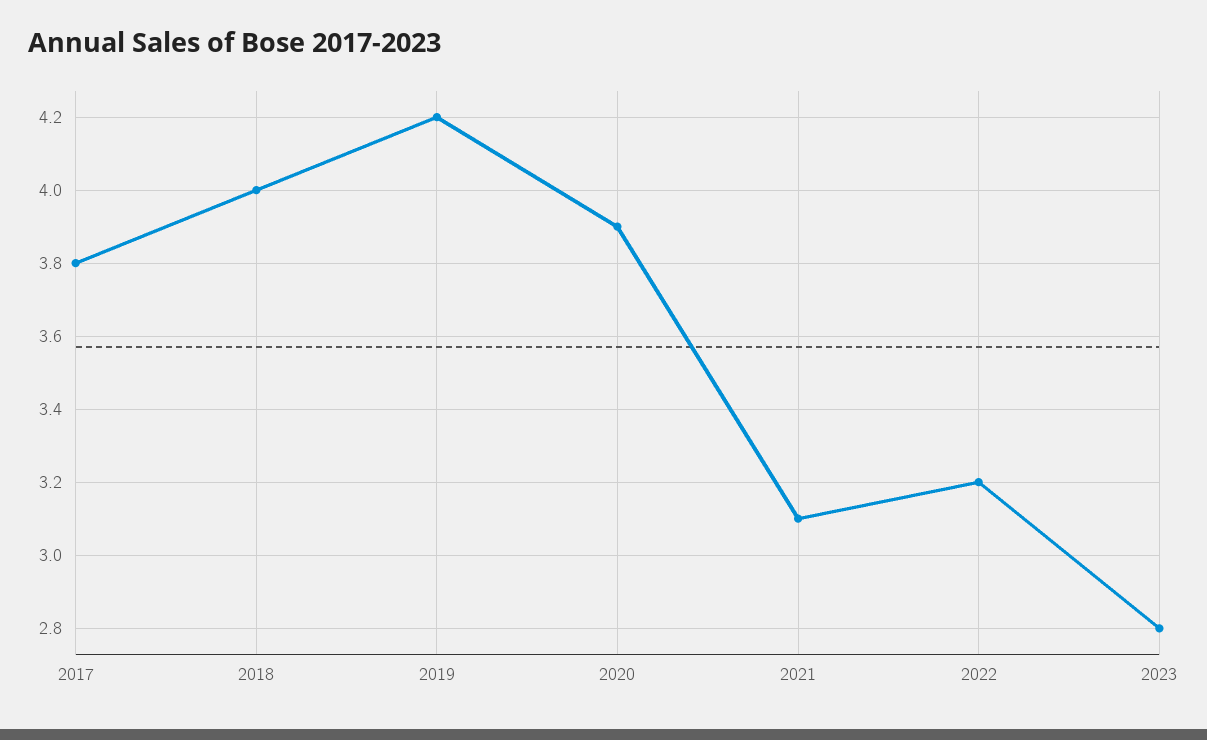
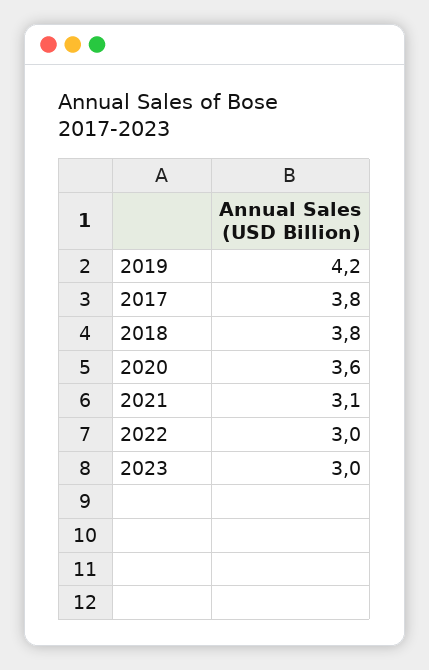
2018: 4 -> 3.8
2020: 3.9 -> 3.6
2022: 3.2 -> 3
2023: 2.8 -> 3

